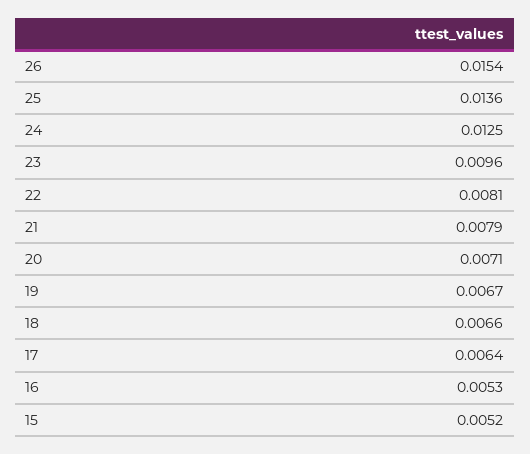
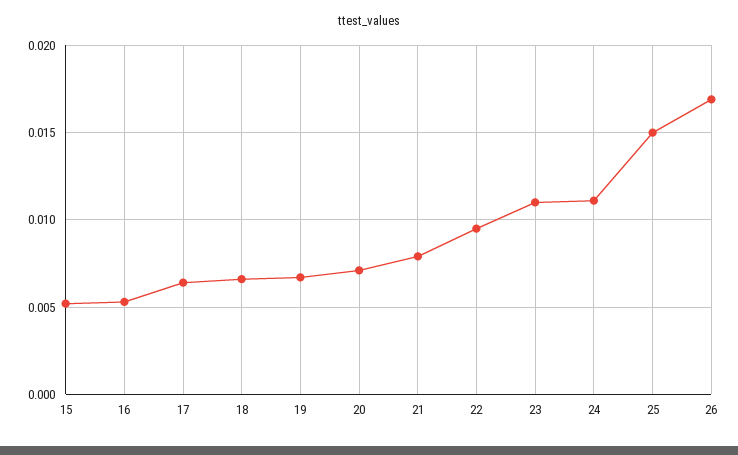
26: 0.0154 -> 0.017
25: 0.0136 -> 0.015
24: 0.0125 -> 0.011
23: 0.0096 -> 0.011
22: 0.0081 -> 0.0095

